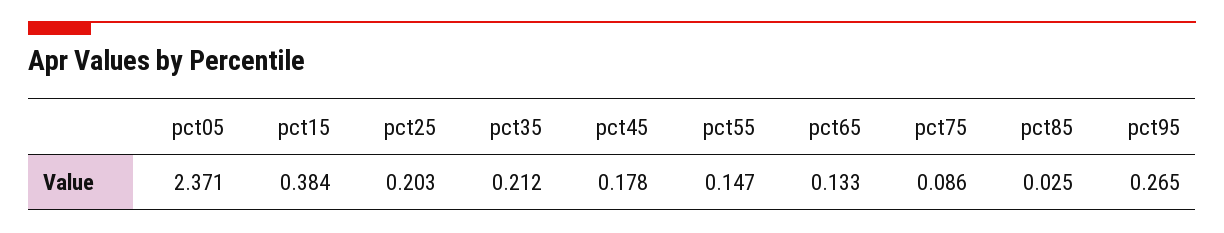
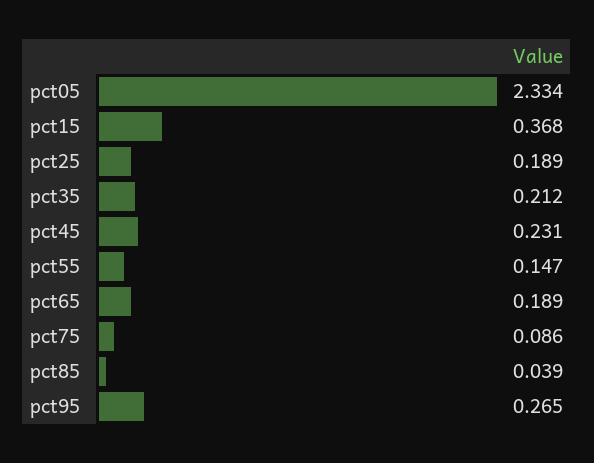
pct05: 2.371 -> 2.334
pct15: 0.384 -> 0.368
pct25: 0.203 -> 0.189
pct45: 0.178 -> 0.231
pct65: 0.133 -> 0.189
pct85: 0.025 -> 0.039

